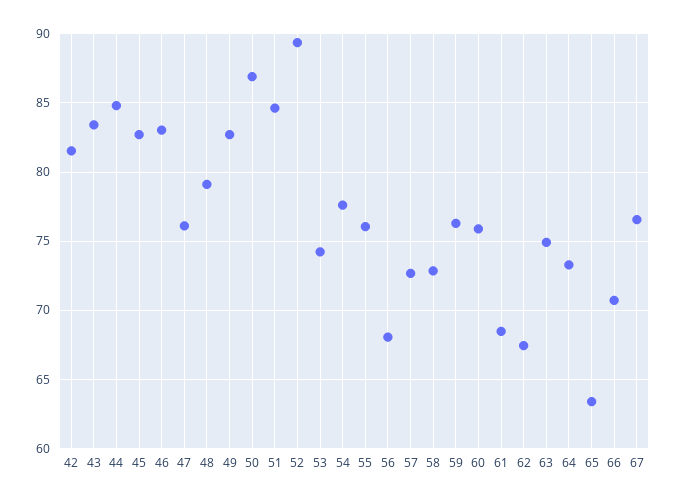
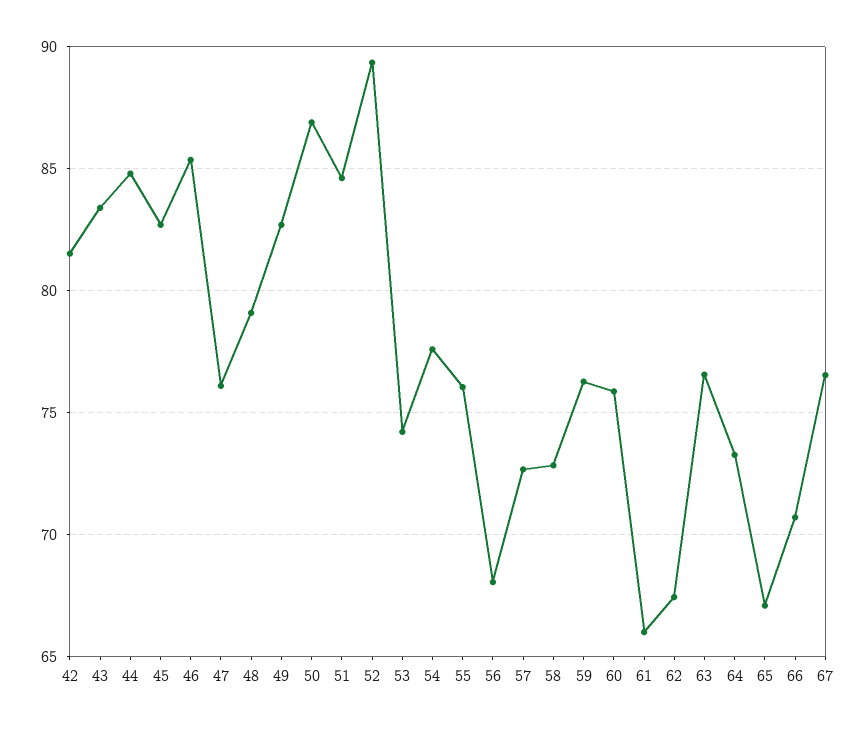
46: 83 -> 85.5
61: 68.5 -> 66
63: 75 -> 76.5
65: 63.5 -> 67

